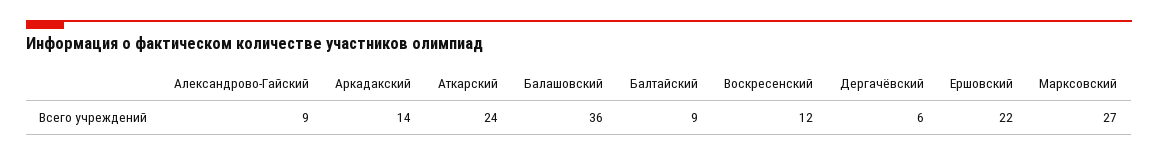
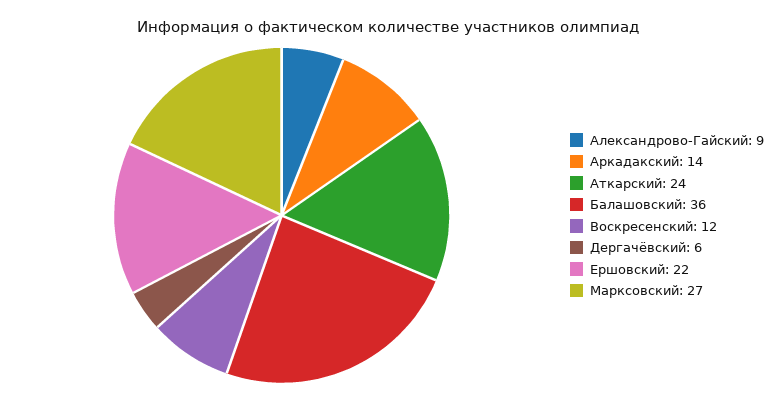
Балтайский: 9 -> none

